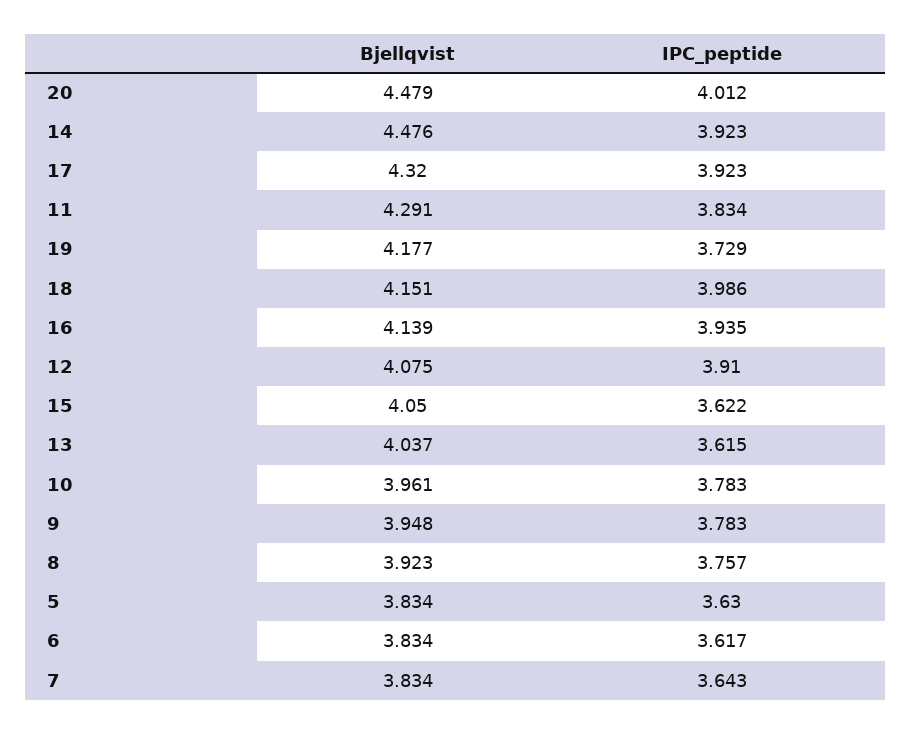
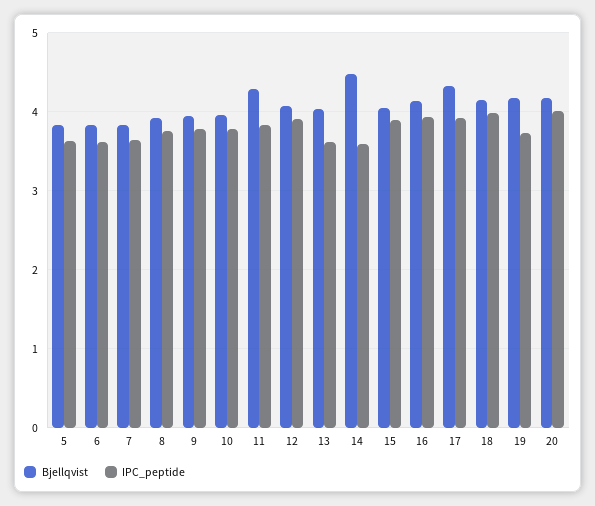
Bjellqvist, 20: 4.479 -> 4.2
IPC_peptide, 14: 3.923 -> 3.6
IPC_peptide, 15: 3.622 -> 3.9

